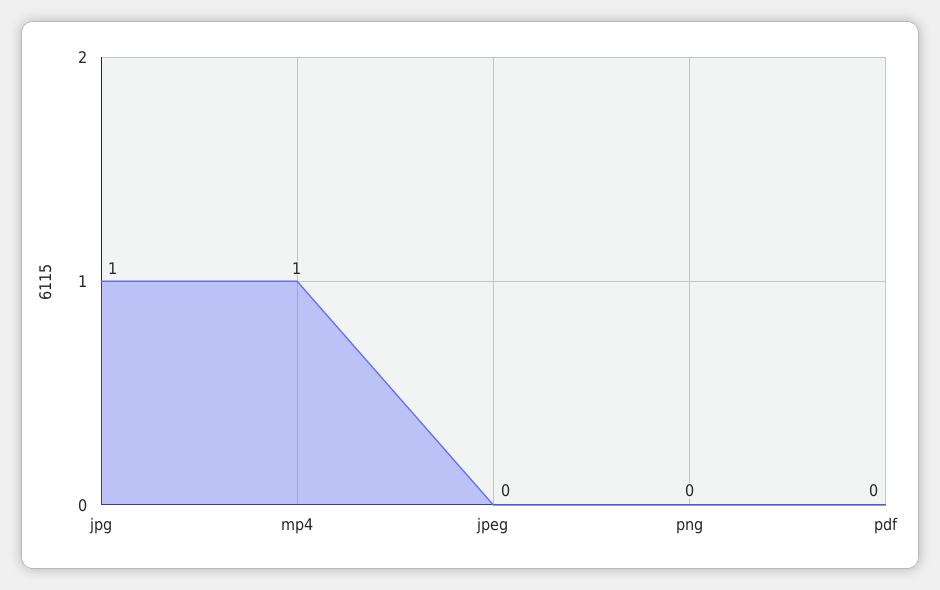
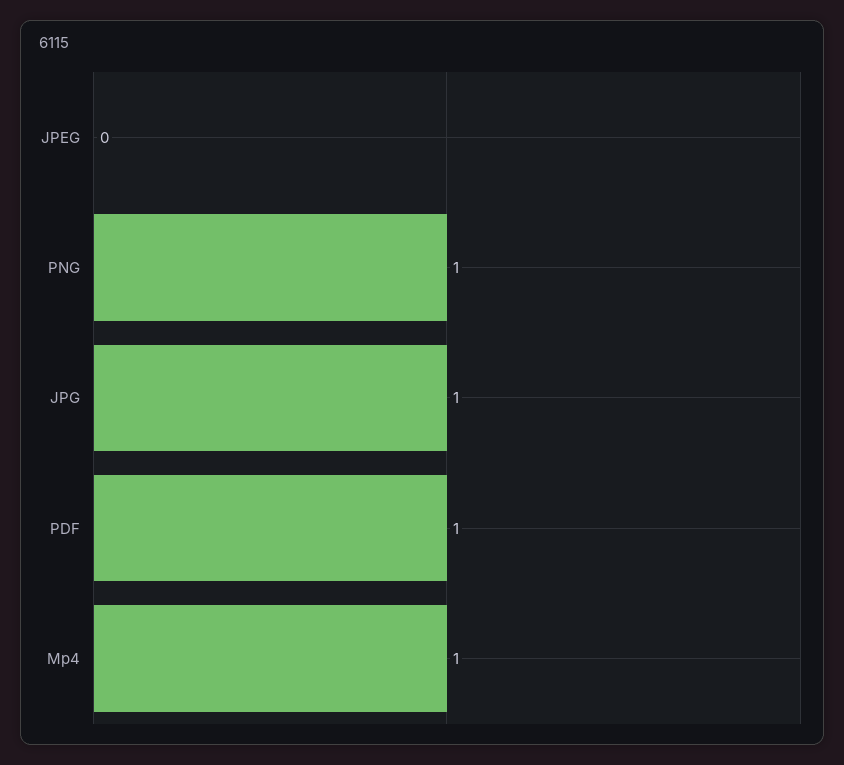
png: 0 -> 1
pdf: 0 -> 1

